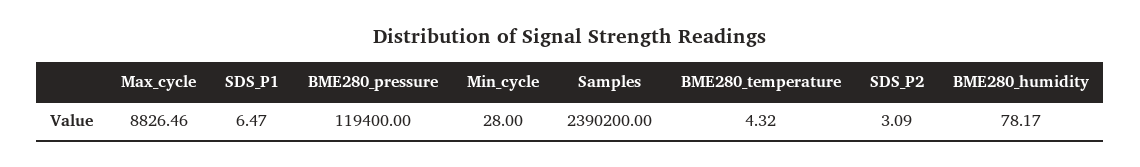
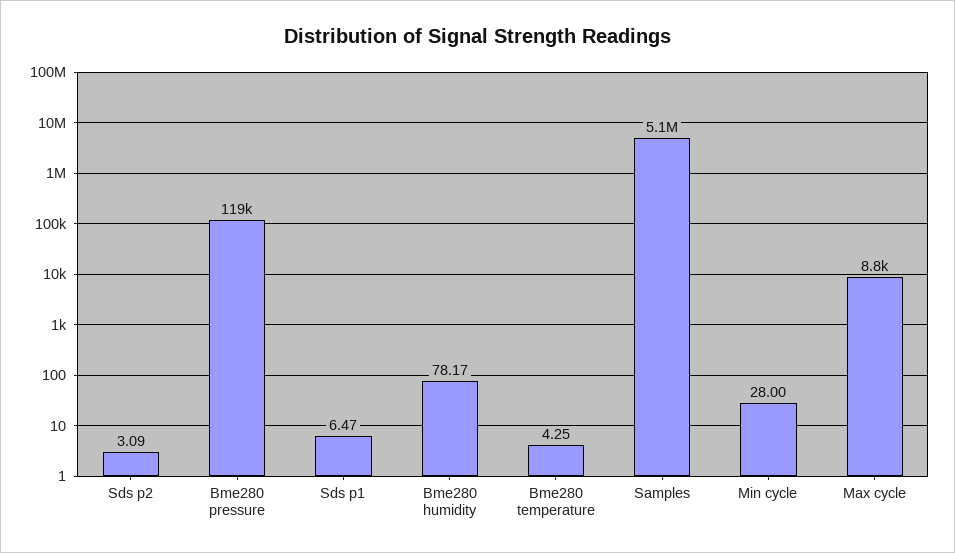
Samples: 2390200 -> 5100000
BME280_temperature: 4.32 -> 4.25

